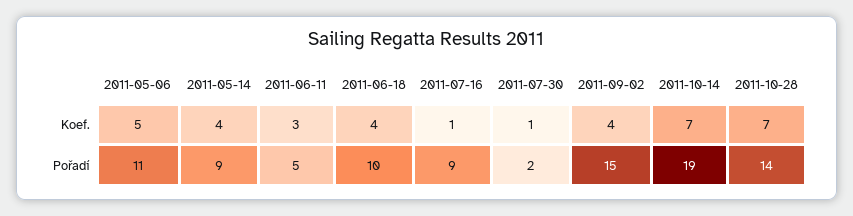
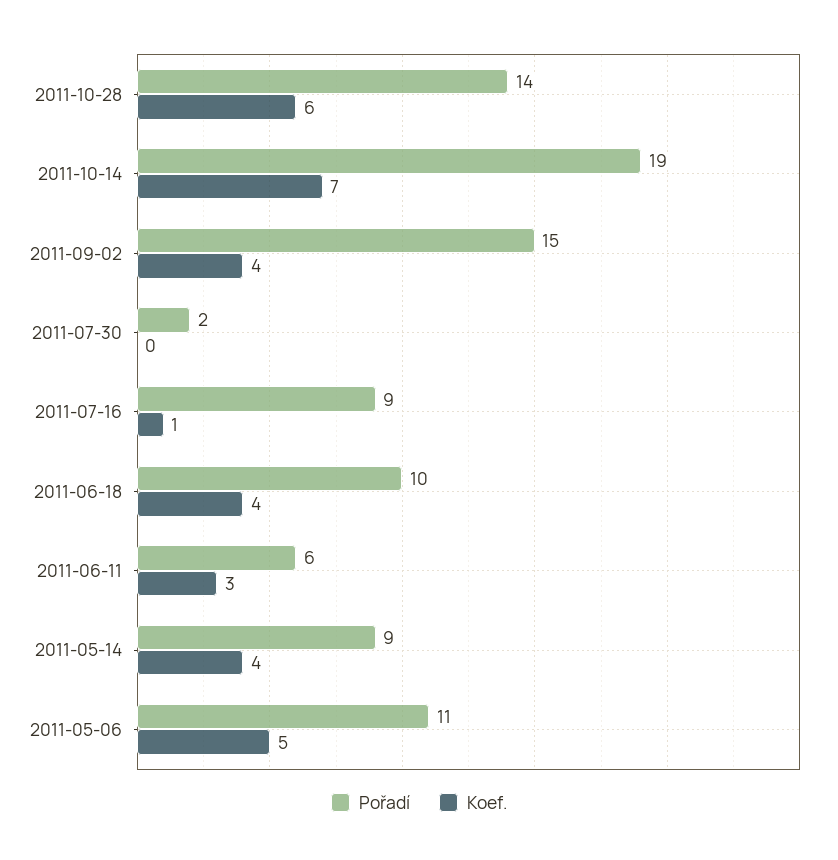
Koef., 2011-07-30: 1 -> 0
Koef., 2011-10-28: 7 -> 6
Pořadí, 2011-06-11: 5 -> 6

